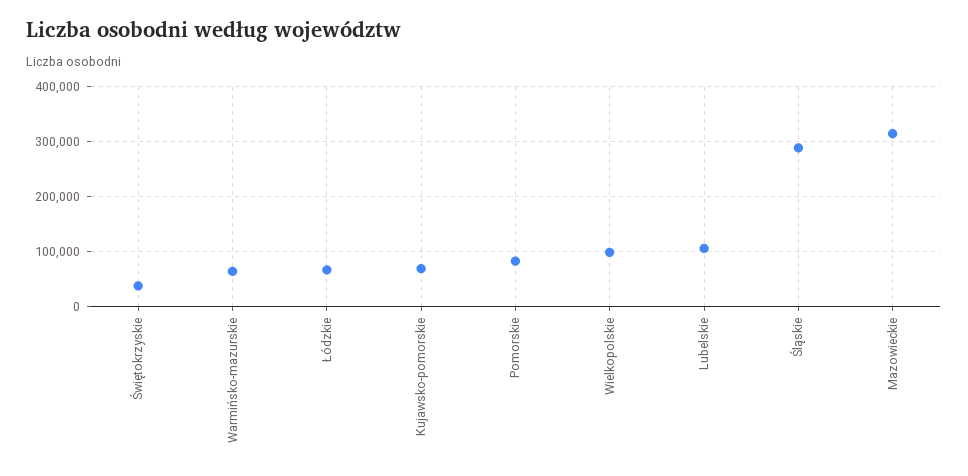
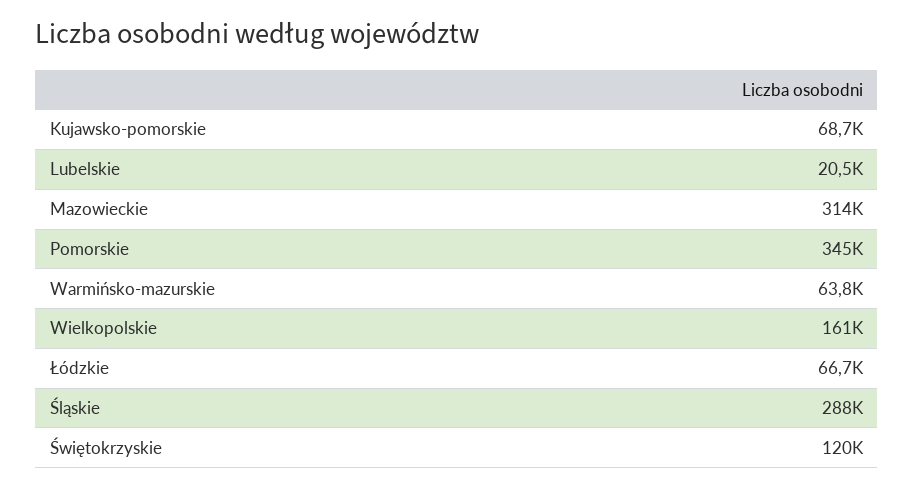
Świętokrzyskie: 40000 -> 120000
Pomorskie: 80000 -> 345000
Wielkopolskie: 100000 -> 161000
Lubelskie: 100000 -> 20500

